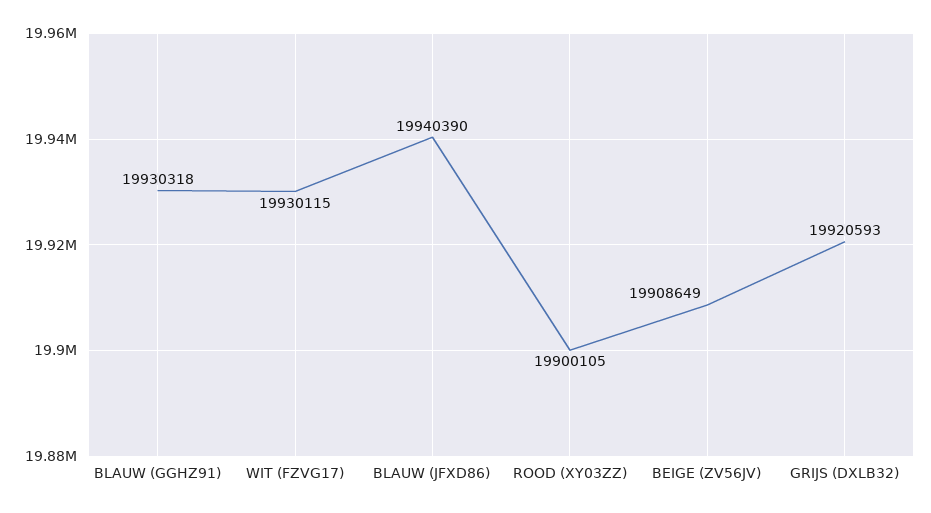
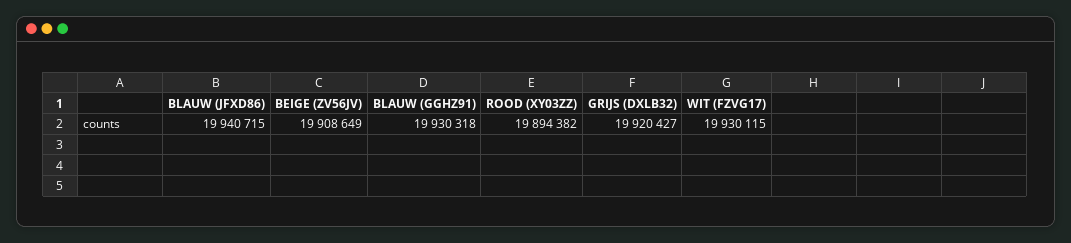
BLAUW (JFXD86): 19940390 -> 19940715
ROOD (XY03ZZ): 19900105 -> 19894382
GRIJS (DXLB32): 19920593 -> 19920427

